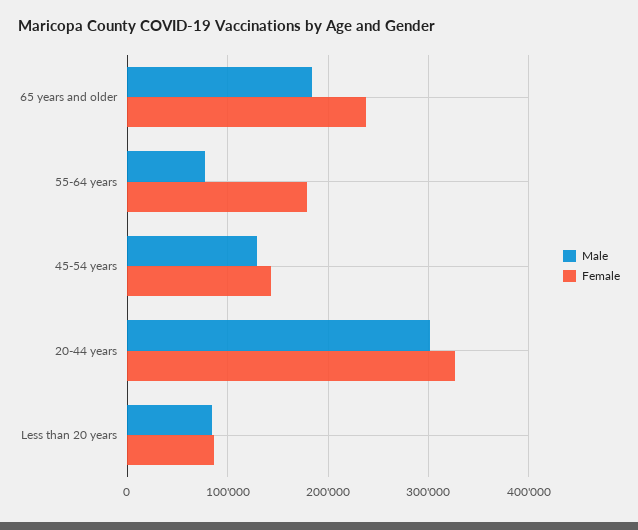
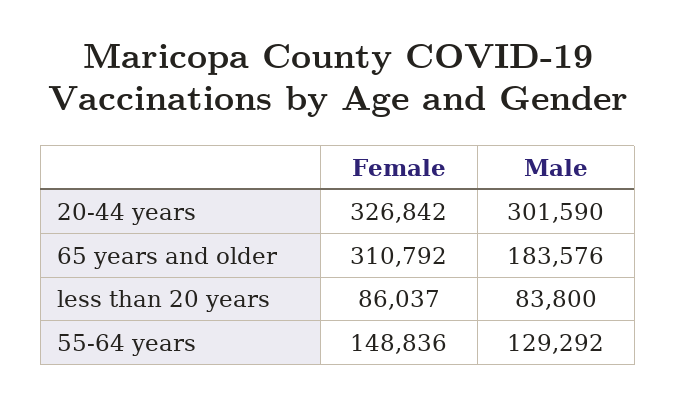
Female, 65 years and older: 240000 -> 310792
Male, 55-64 years: 80000 -> 129292
Female, 55-64 years: 180000 -> 148836
Male, 45-54 years: 130000 -> none
Female, 45-54 years: 140000 -> none

